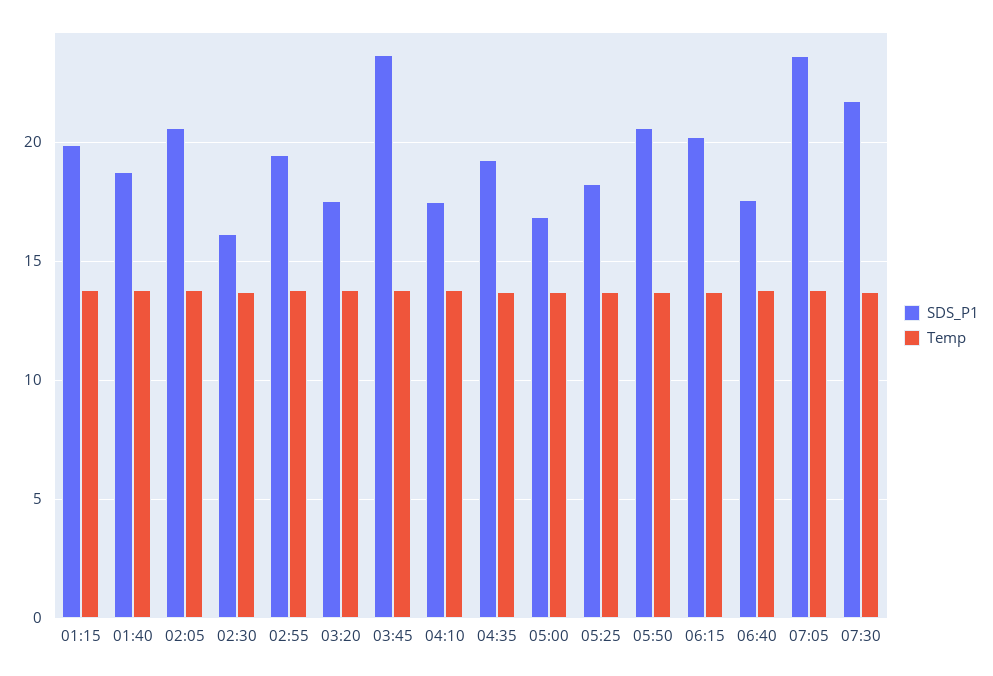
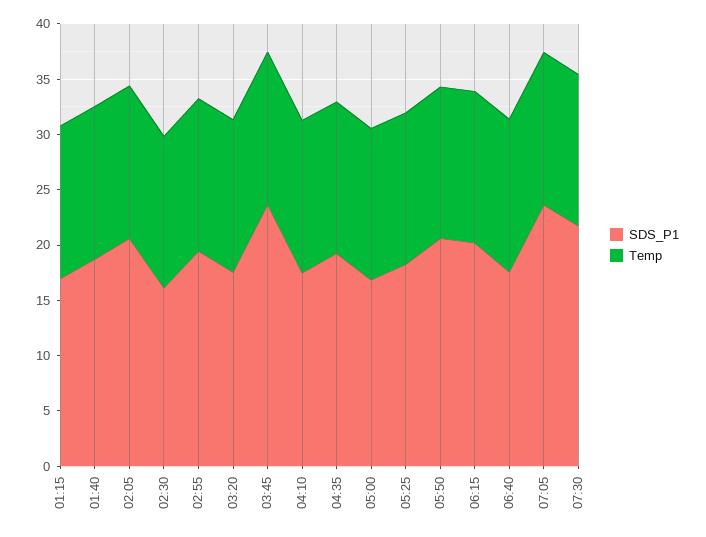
SDS_P1, 01:15: 20 -> 17

